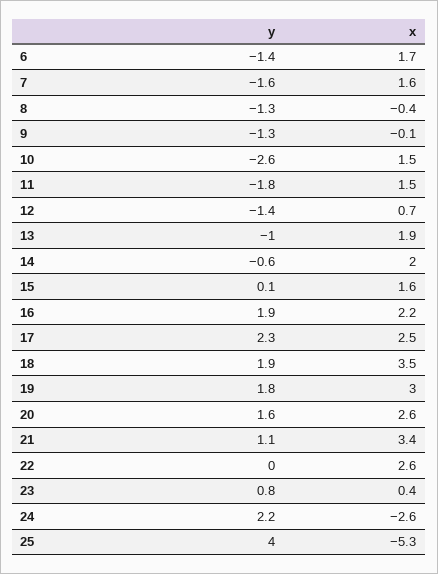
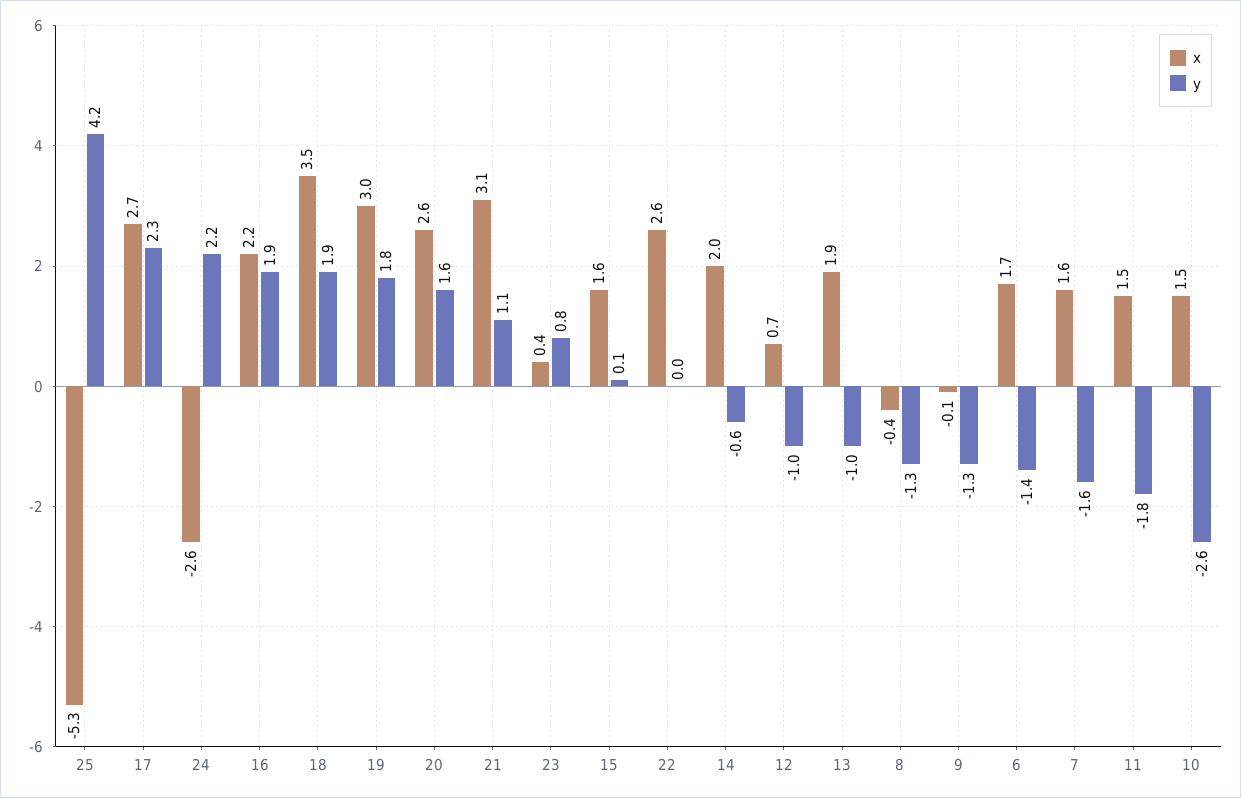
y, 12: -1.4 -> -1
x, 17: 2.5 -> 2.7
x, 21: 3.4 -> 3.1
y, 25: 4 -> 4.2

